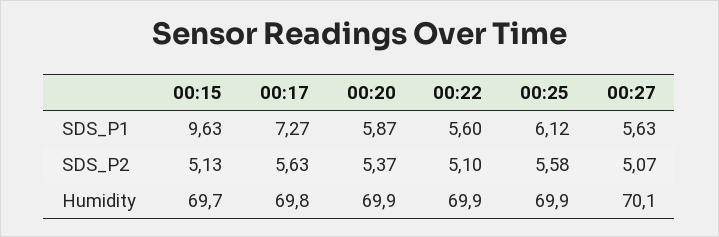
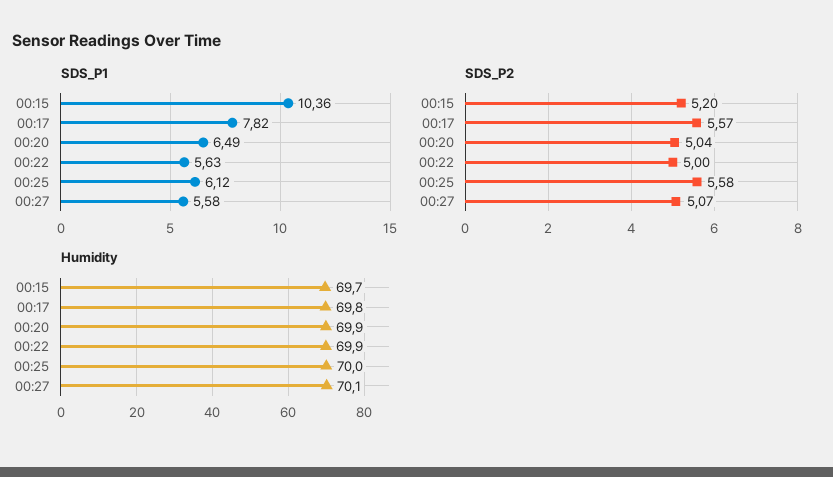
SDS_P1, 00:15: 9.63 -> 10.36
SDS_P1, 00:17: 7.27 -> 7.82
SDS_P1, 00:20: 5.87 -> 6.49
SDS_P1, 00:22: 5.6 -> 5.63
SDS_P1, 00:27: 5.63 -> 5.58
SDS_P2, 00:15: 5.13 -> 5.2
SDS_P2, 00:17: 5.63 -> 5.57
SDS_P2, 00:20: 5.37 -> 5.04
SDS_P2, 00:22: 5.1 -> 5
Humidity, 00:25: 69.9 -> 70

